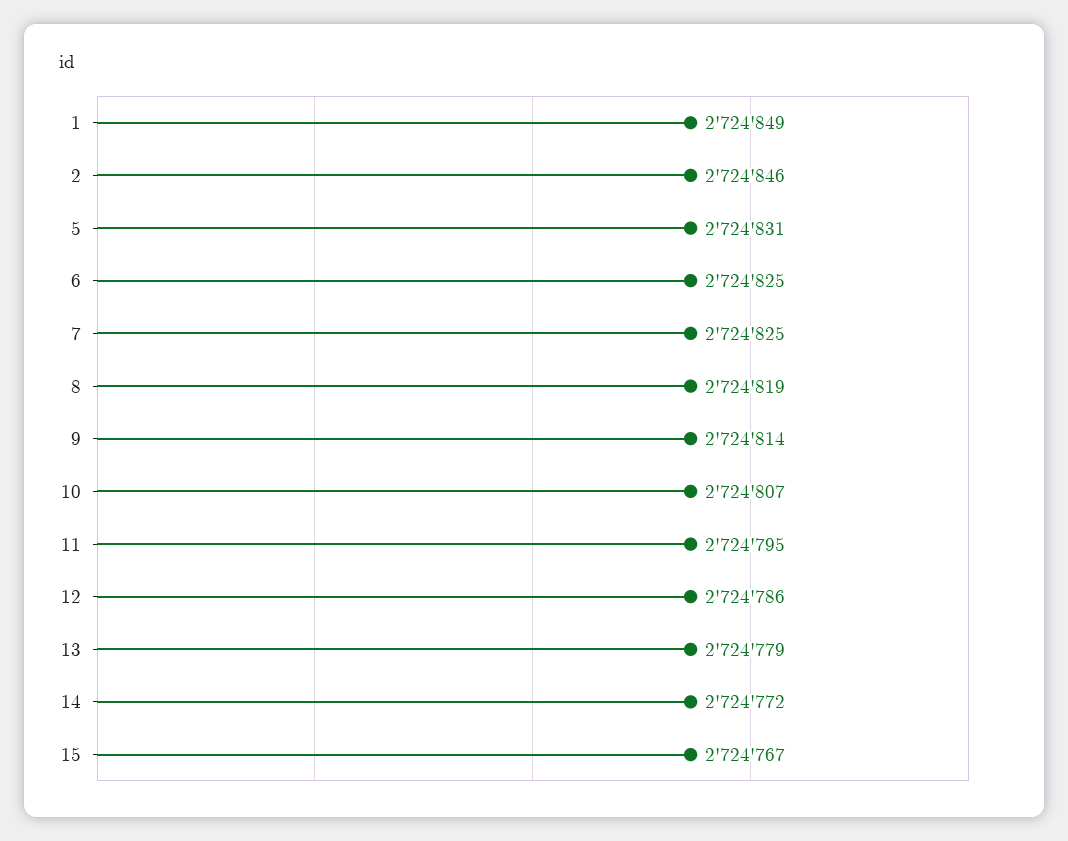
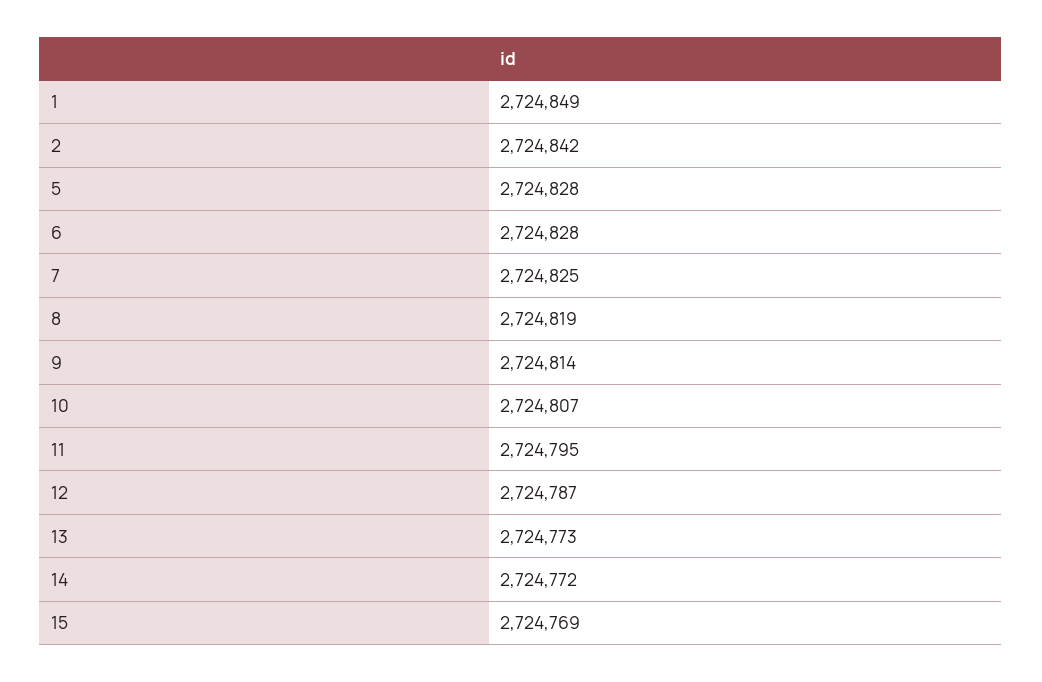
2: 2724846 -> 2724842
5: 2724831 -> 2724828
6: 2724825 -> 2724828
12: 2724786 -> 2724787
13: 2724779 -> 2724773
15: 2724767 -> 2724769

